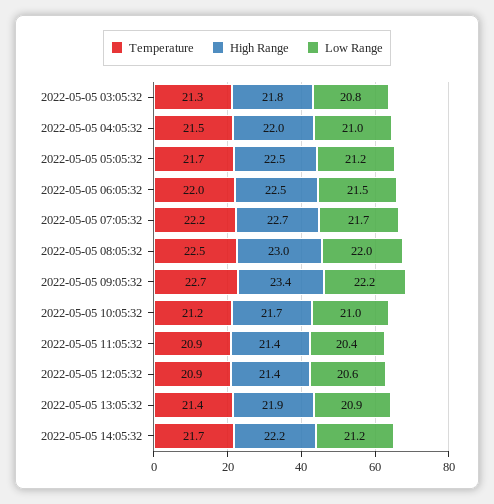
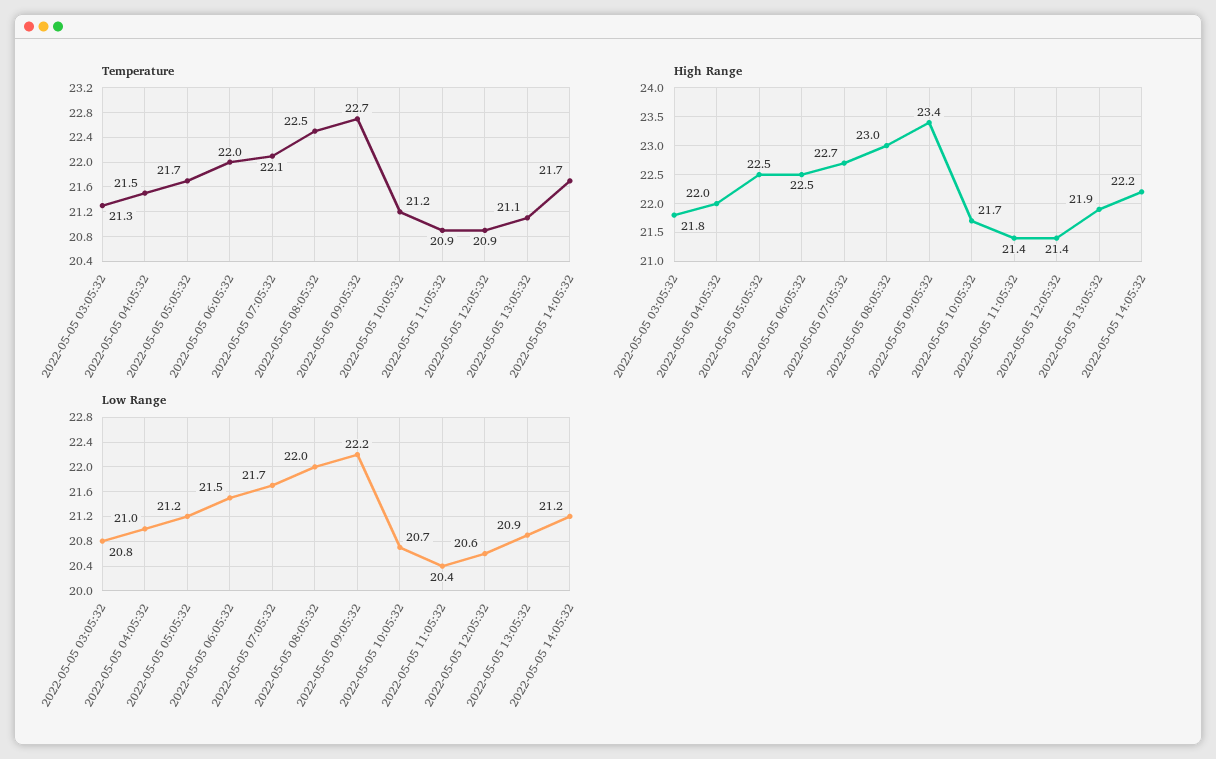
Temperature, 2022-05-05 07:05:32: 22.2 -> 22.1
Low Range, 2022-05-05 10:05:32: 21 -> 20.7
Temperature, 2022-05-05 13:05:32: 21.4 -> 21.1

